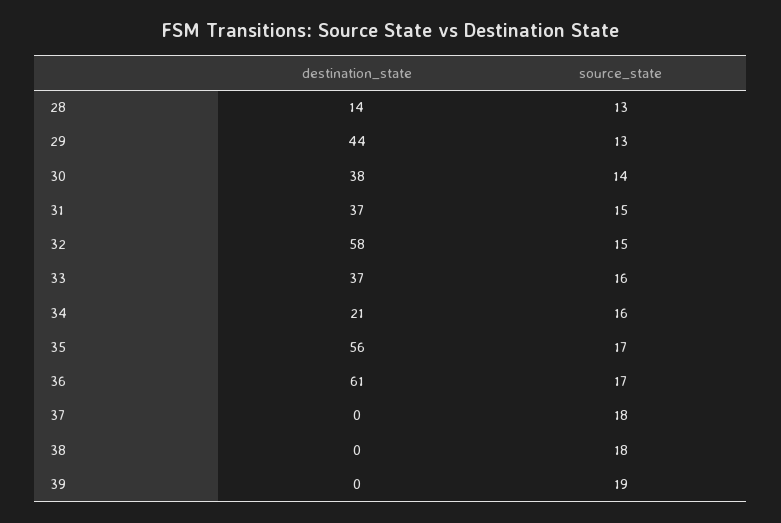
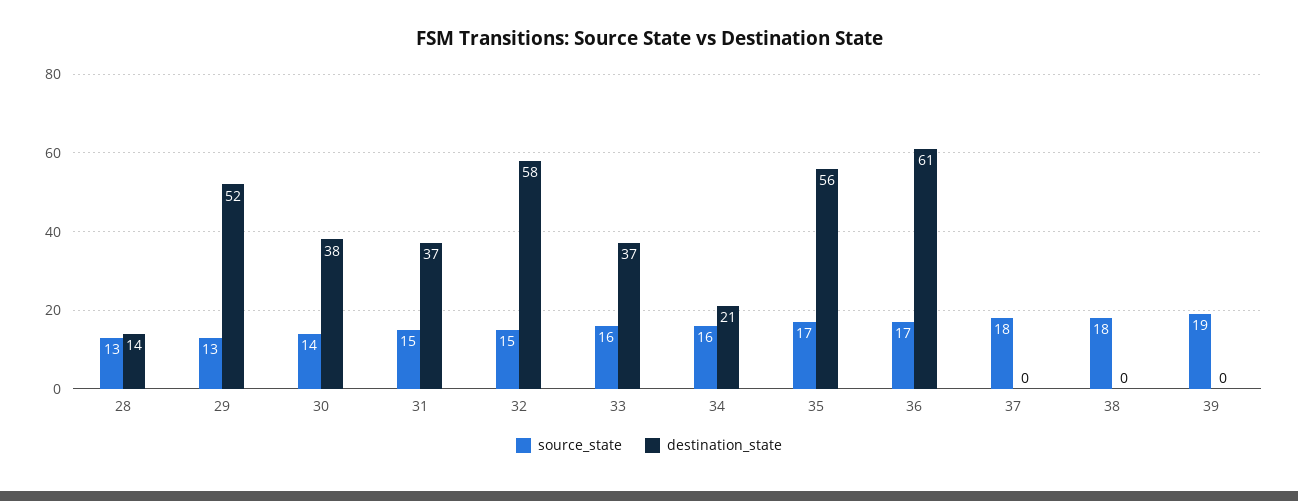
destination_state, 29: 44 -> 52

